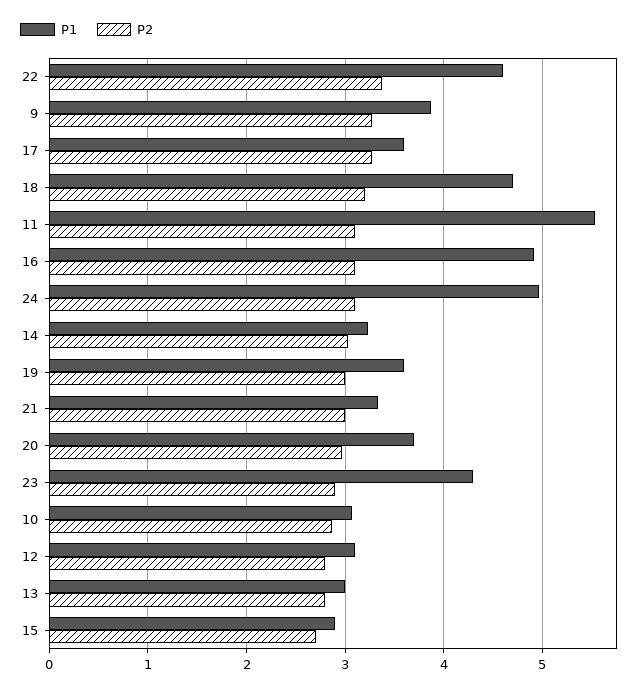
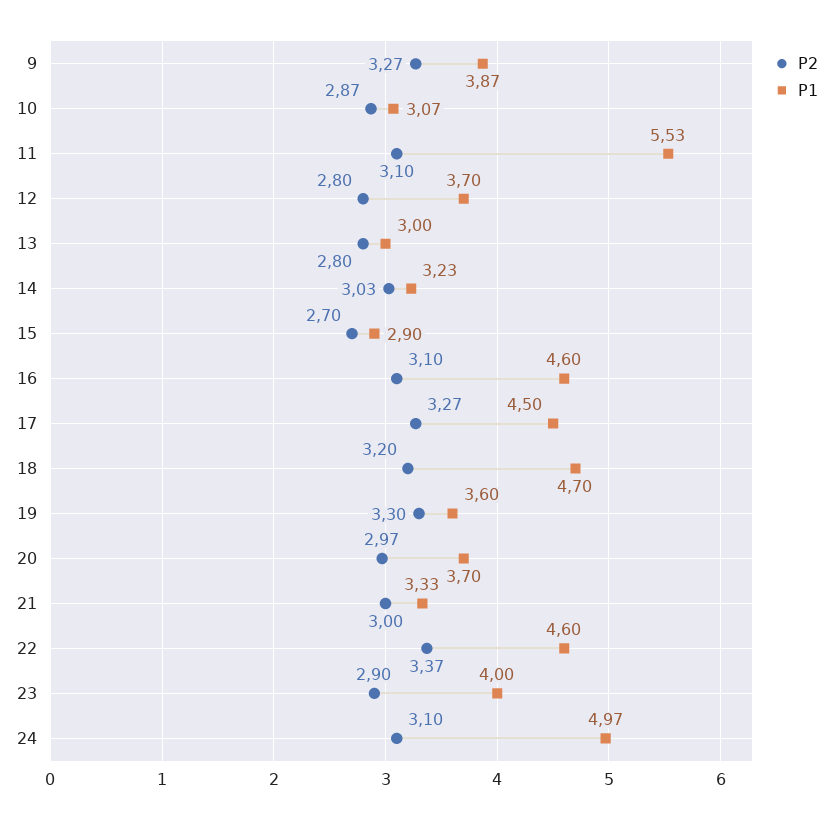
P1, 17: 3.6 -> 4.5
P1, 16: 4.9 -> 4.6
P2, 19: 3 -> 3.3
P1, 23: 4.3 -> 4
P1, 12: 3.1 -> 3.7

